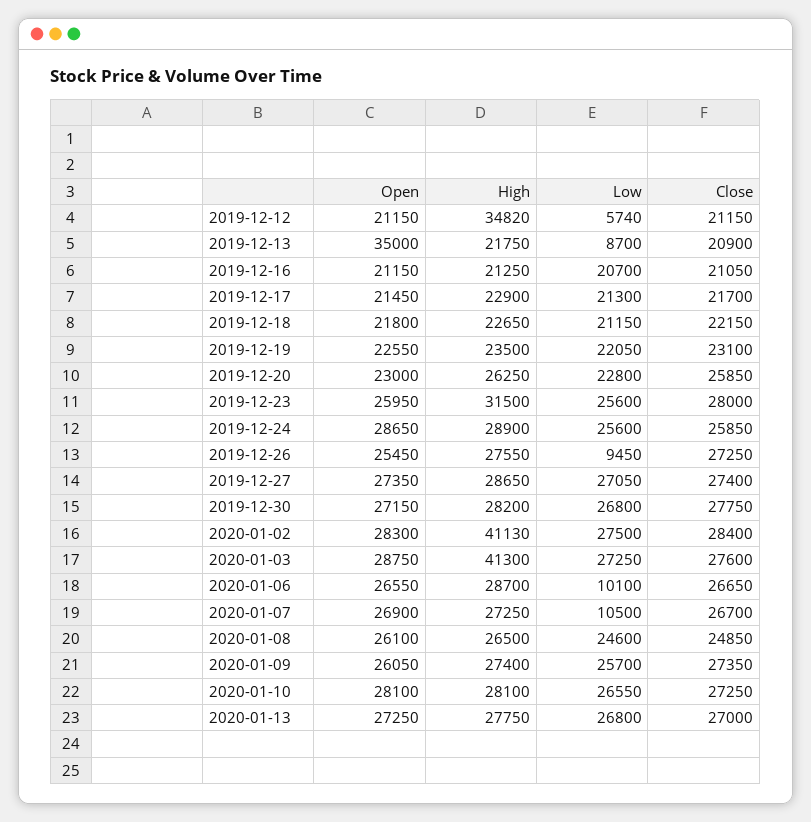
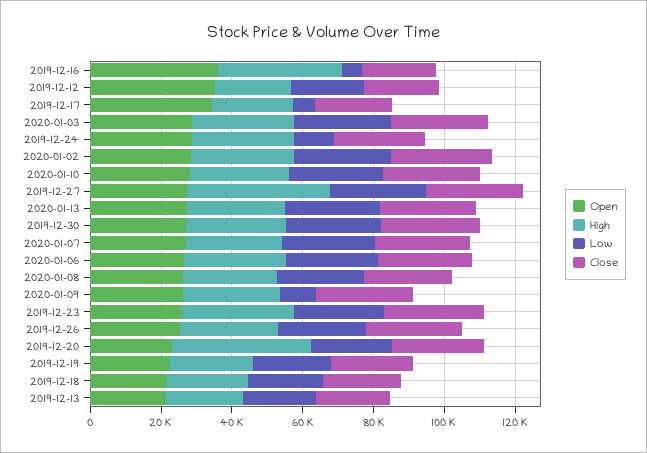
Open, 2019-12-12: 21150 -> 35000
High, 2019-12-12: 34820 -> 20000
Low, 2019-12-12: 5740 -> 20000
Open, 2019-12-13: 35000 -> 20000
Low, 2019-12-13: 8700 -> 20000
Open, 2019-12-16: 21150 -> 35000
High, 2019-12-16: 21250 -> 35000
Low, 2019-12-16: 20700 -> 5000
Open, 2019-12-17: 21450 -> 35000
Low, 2019-12-17: 21300 -> 5000
High, 2019-12-20: 26250 -> 40000
Low, 2019-12-24: 25600 -> 10000
Low, 2019-12-26: 9450 -> 25000
High, 2019-12-27: 28650 -> 40000
High, 2020-01-02: 41130 -> 30000
High, 2020-01-03: 41300 -> 30000
Low, 2020-01-06: 10100 -> 25000
Low, 2020-01-07: 10500 -> 25000
Low, 2020-01-09: 25700 -> 10000

